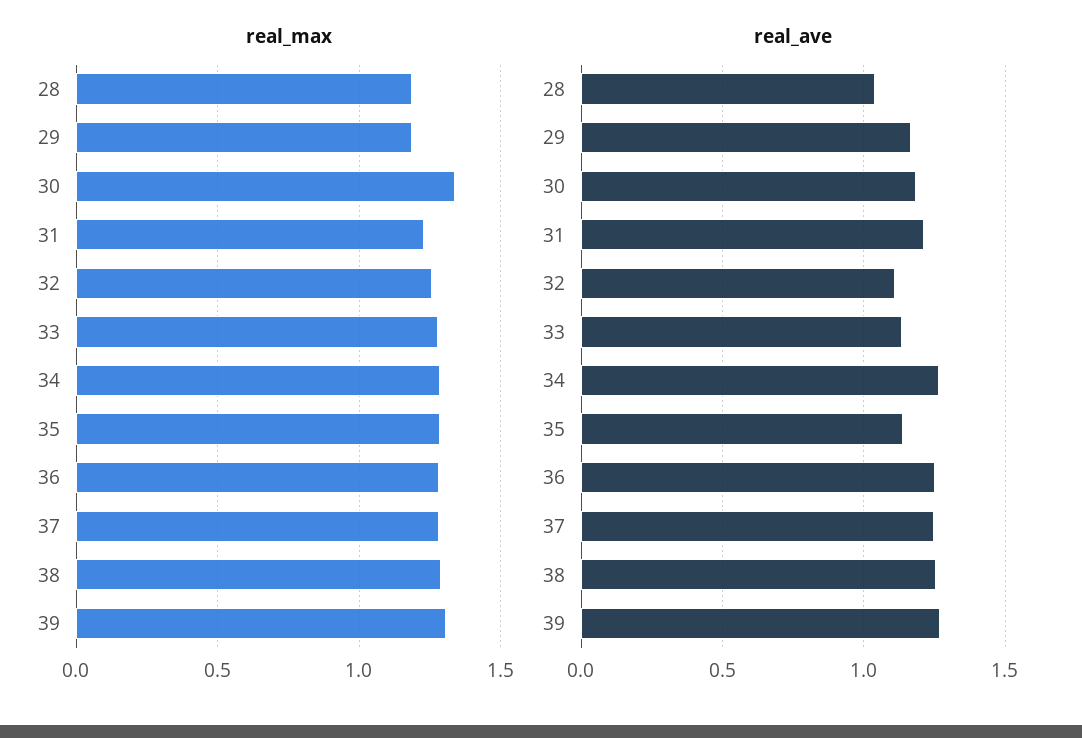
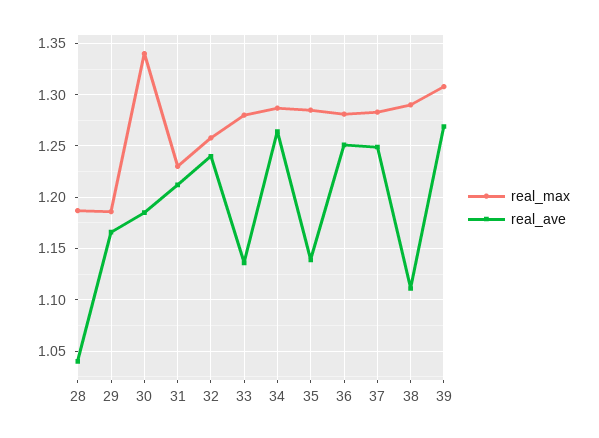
real_ave, 32: 1.1 -> 1.24
real_ave, 38: 1.25 -> 1.11

